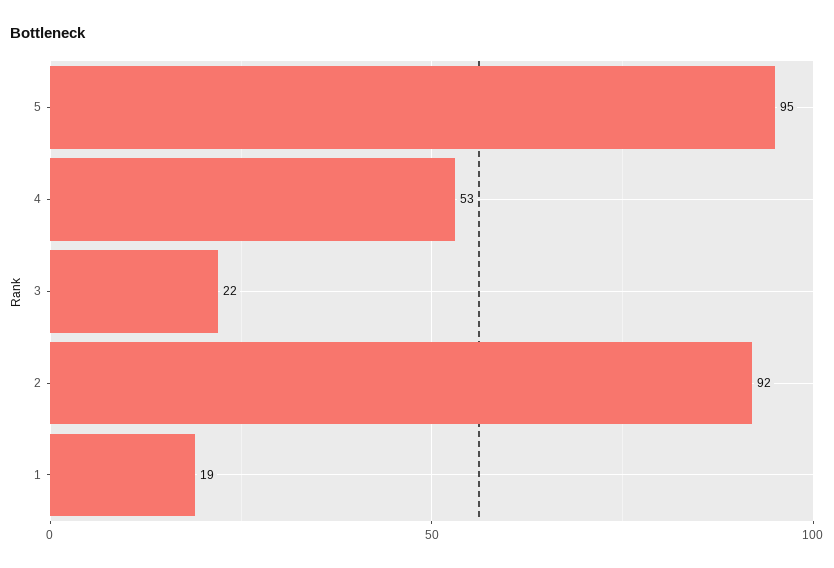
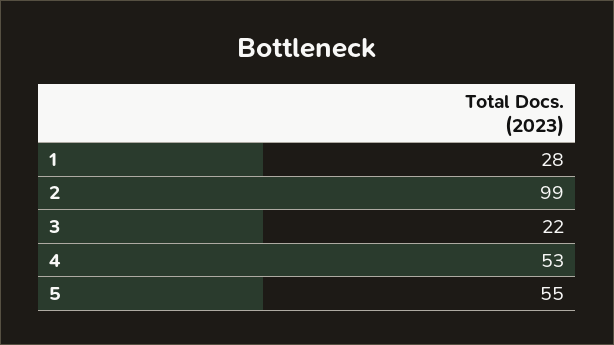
5: 95 -> 55
2: 92 -> 99
1: 19 -> 28

